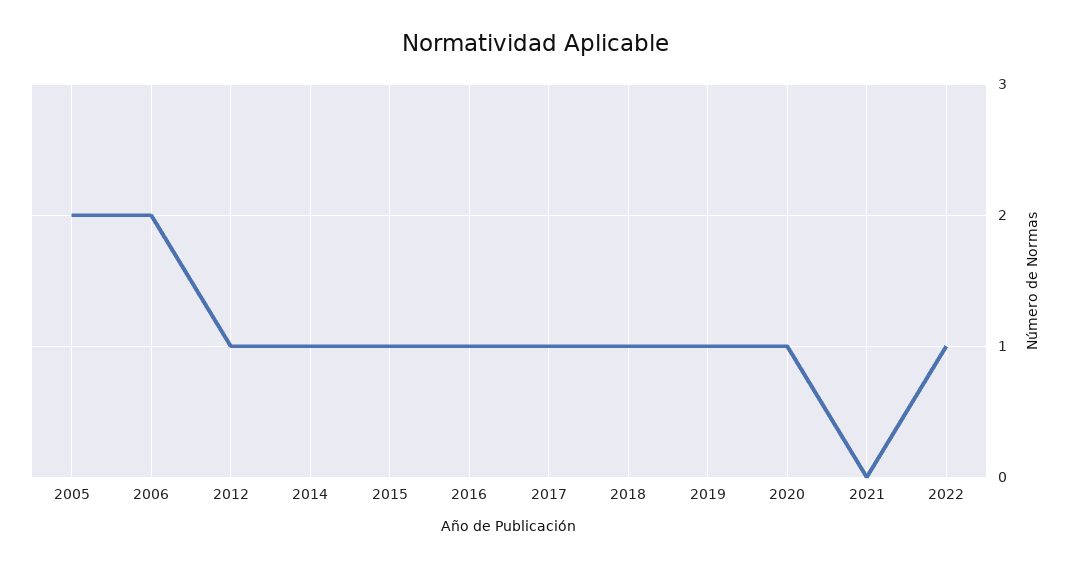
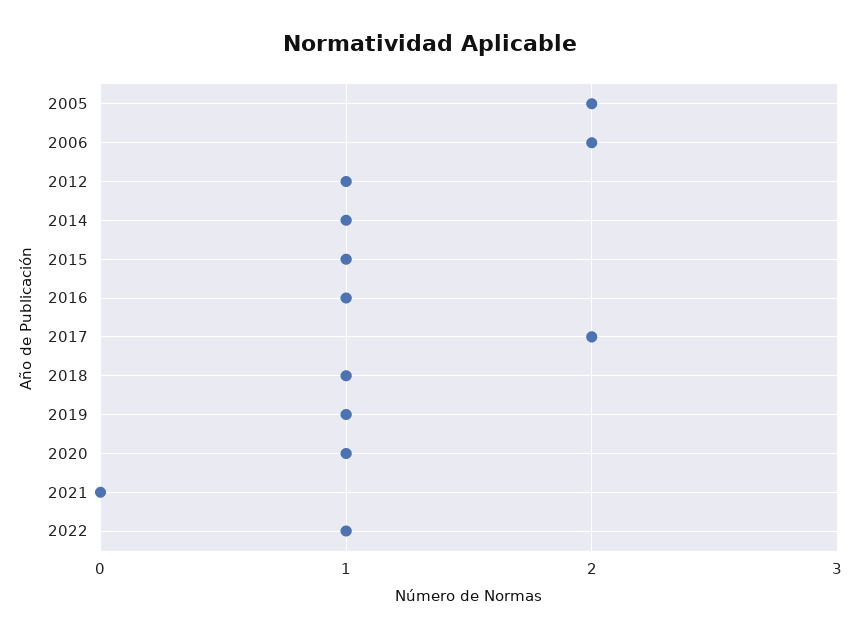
2017: 1 -> 2

